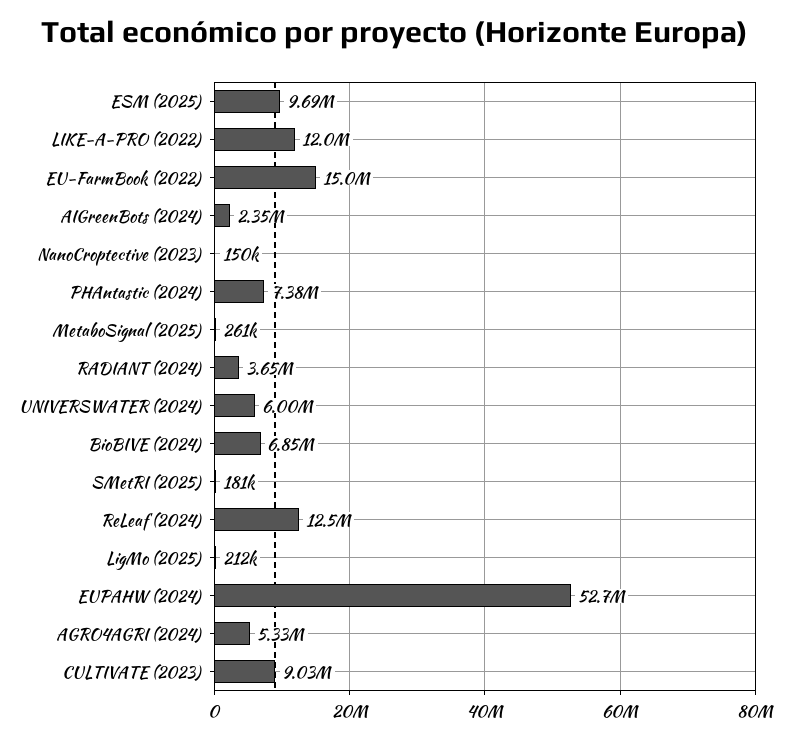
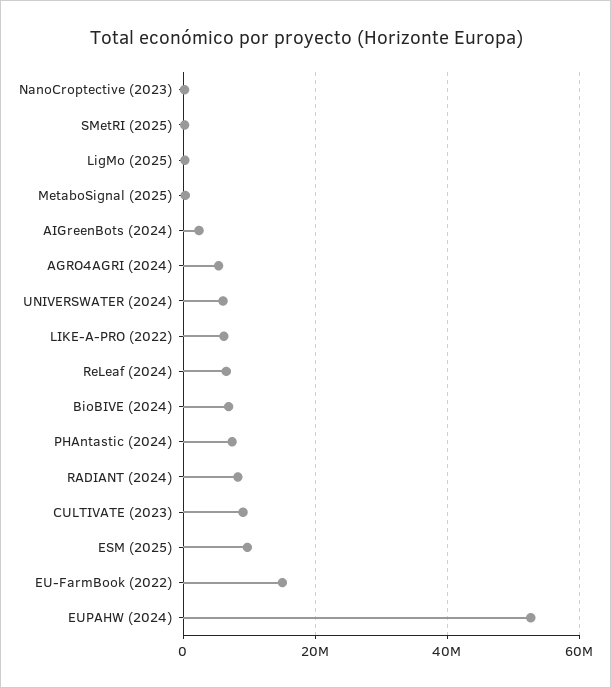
LIKE-A-PRO (2022): 12000000 -> 6000000
RADIANT (2024): 3650000 -> 8000000
ReLeaf (2024): 12500000 -> 6000000

